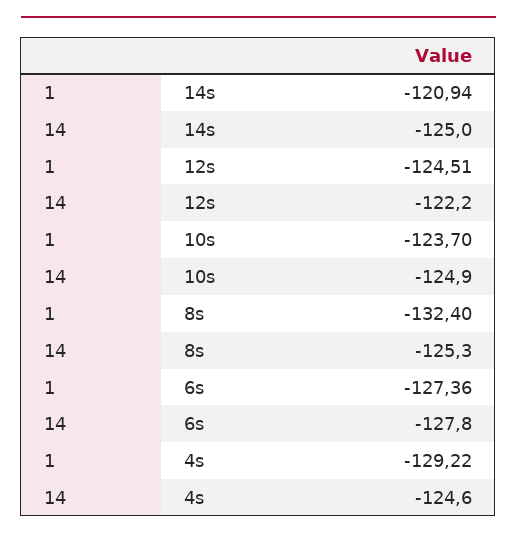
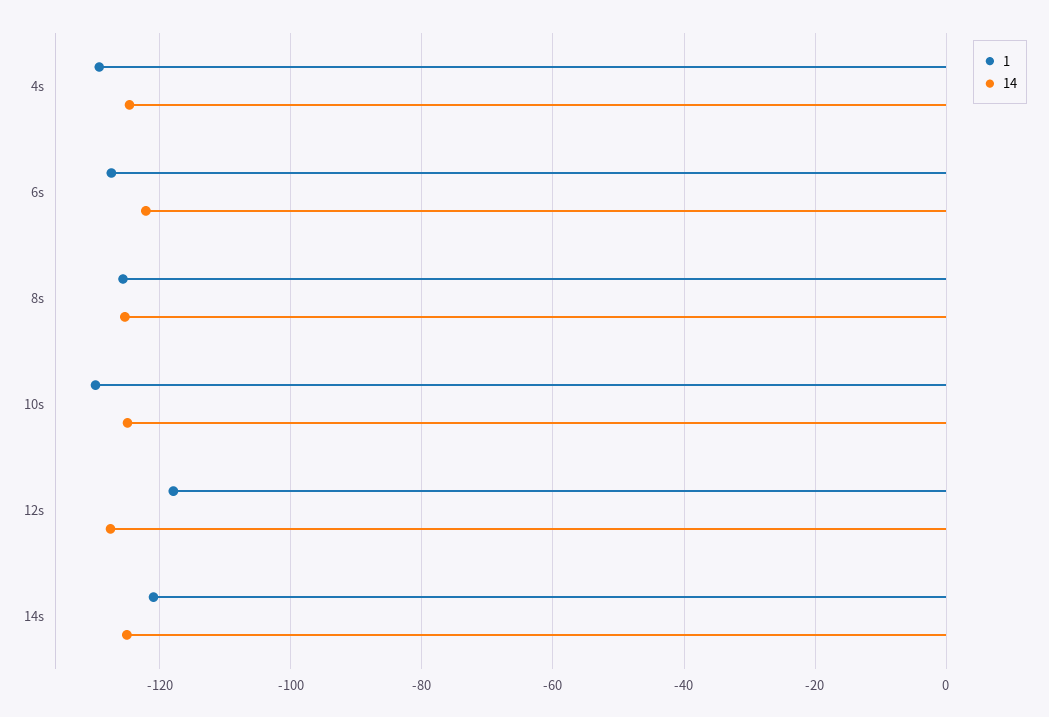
1, 12s: -124.51 -> -118
14, 12s: -122.2 -> -128
1, 10s: -123.7 -> -130
1, 8s: -132.4 -> -126
14, 6s: -127.8 -> -122

